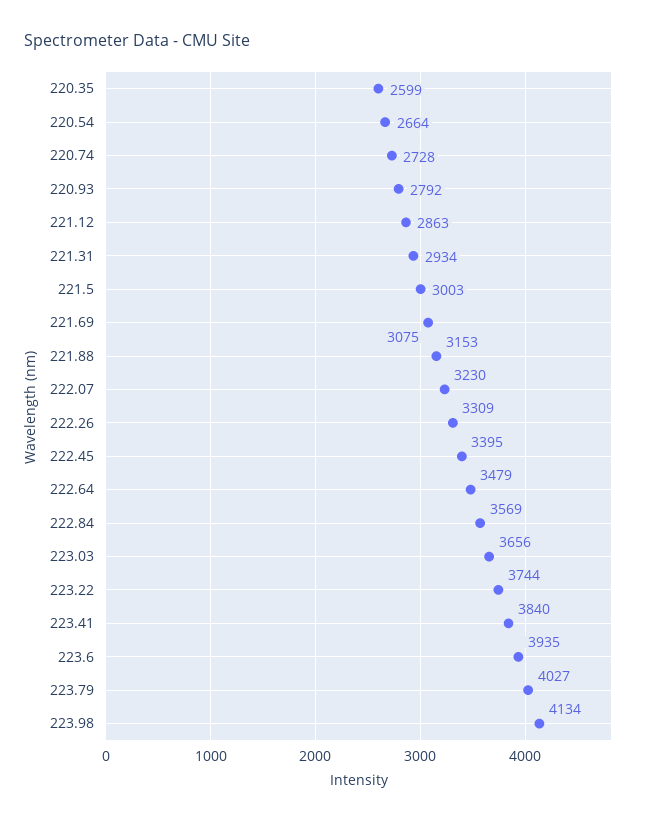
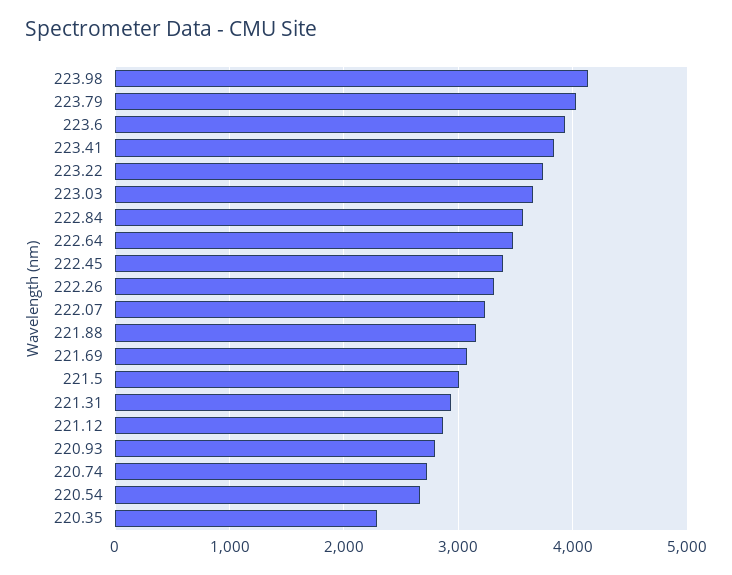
220.35: 2599 -> 2300

